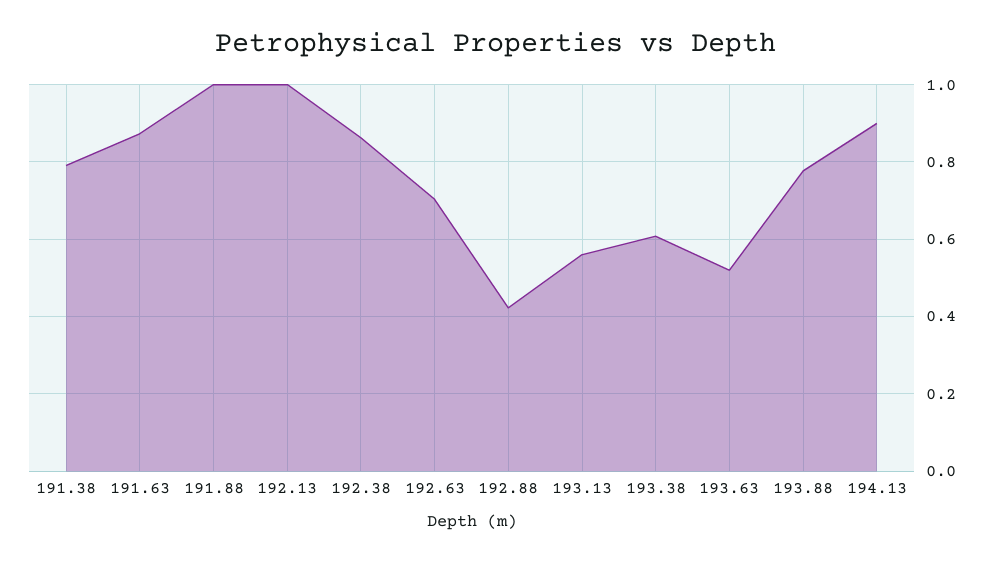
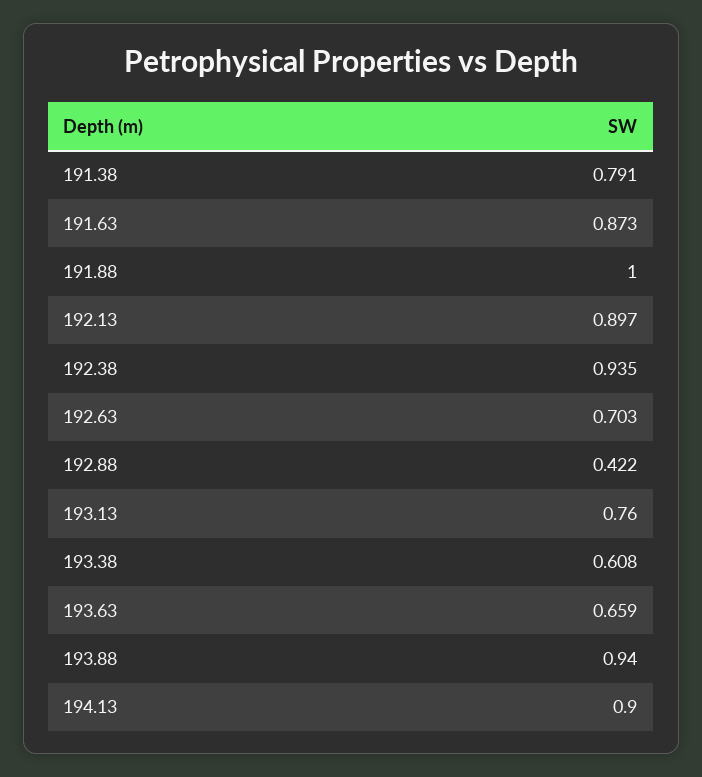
192.13: 1 -> 0.897
192.38: 0.86 -> 0.935
193.13: 0.56 -> 0.76
193.63: 0.52 -> 0.659
193.88: 0.78 -> 0.94

